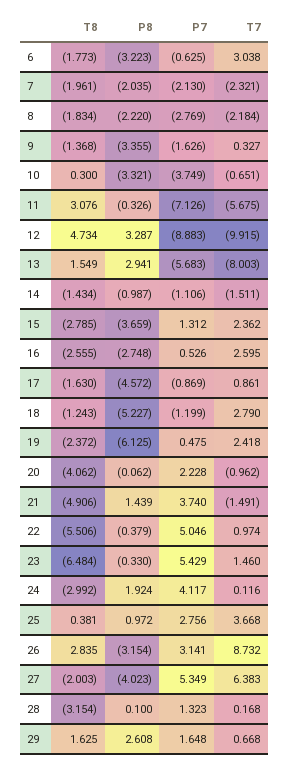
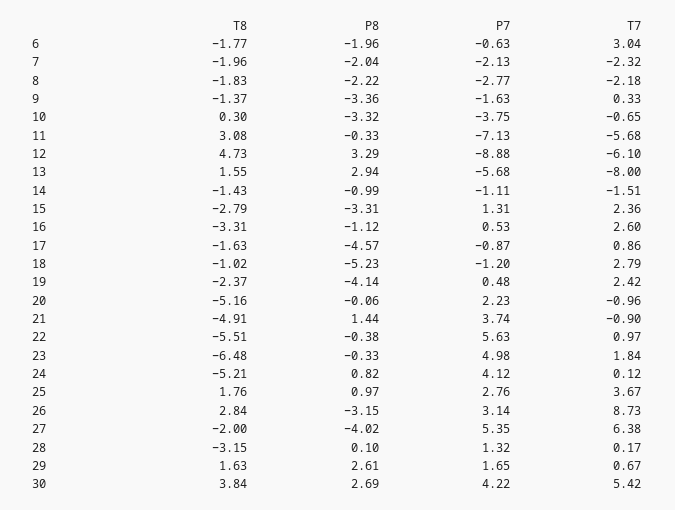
P8, 6: -3.223 -> -1.96
T7, 12: -9.915 -> -6.1
P8, 15: -3.659 -> -3.31
T8, 16: -2.555 -> -3.31
P8, 16: -2.748 -> -1.12
T8, 18: -1.243 -> -1.02
P8, 19: -6.125 -> -4.14
T8, 20: -4.062 -> -5.16
T7, 21: -1.491 -> -0.9
P7, 22: 5.046 -> 5.63
P7, 23: 5.429 -> 4.98
T7, 23: 1.46 -> 1.84
T8, 24: -2.992 -> -5.21
P8, 24: 1.924 -> 0.82
T8, 25: 0.381 -> 1.76
T8, 30: none -> 3.84
P8, 30: none -> 2.69
P7, 30: none -> 4.22
T7, 30: none -> 5.42

